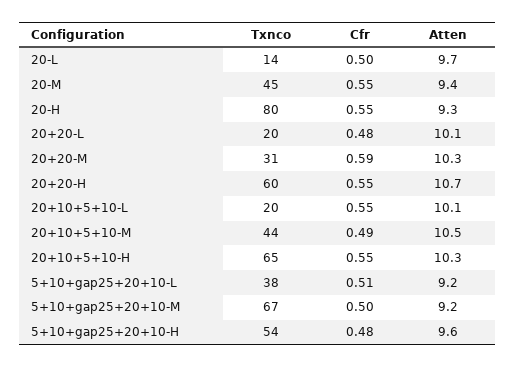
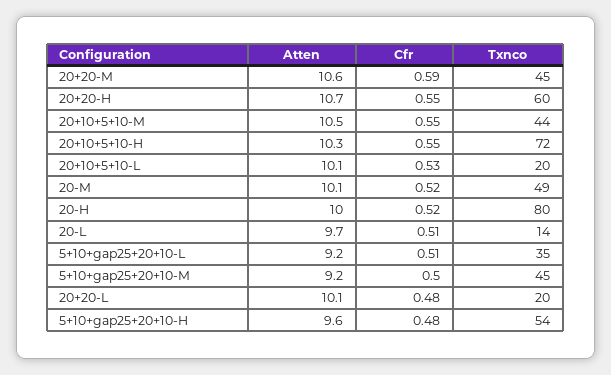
Cfr, 20-L: 0.5 -> 0.51
Txnco, 20-M: 45 -> 49
Cfr, 20-M: 0.55 -> 0.52
Atten, 20-M: 9.4 -> 10.1
Cfr, 20-H: 0.55 -> 0.52
Atten, 20-H: 9.3 -> 10
Txnco, 20+20-M: 31 -> 45
Atten, 20+20-M: 10.3 -> 10.6
Cfr, 20+10+5+10-L: 0.55 -> 0.53
Cfr, 20+10+5+10-M: 0.49 -> 0.55
Txnco, 20+10+5+10-H: 65 -> 72
Txnco, 5+10+gap25+20+10-L: 38 -> 35
Txnco, 5+10+gap25+20+10-M: 67 -> 45

